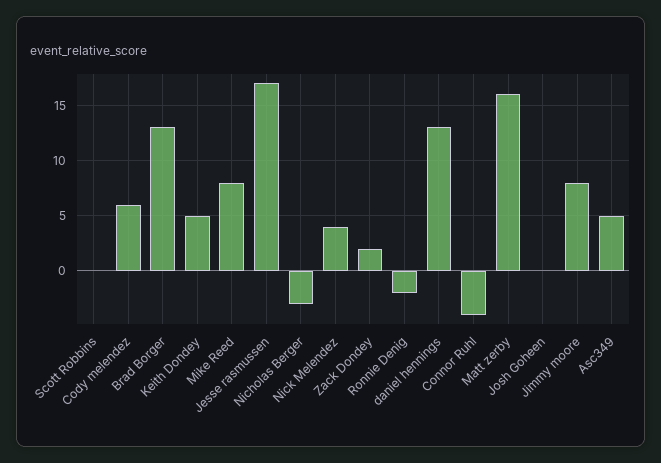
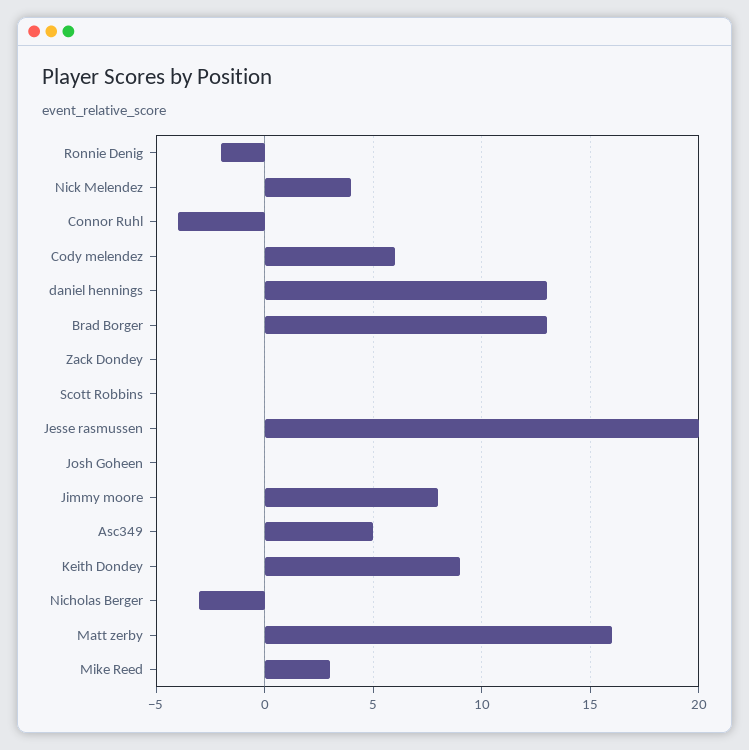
Keith Dondey: 5 -> 9
Mike Reed: 8 -> 3
Jesse rasmussen: 17 -> 20
Zack Dondey: 2 -> 0

